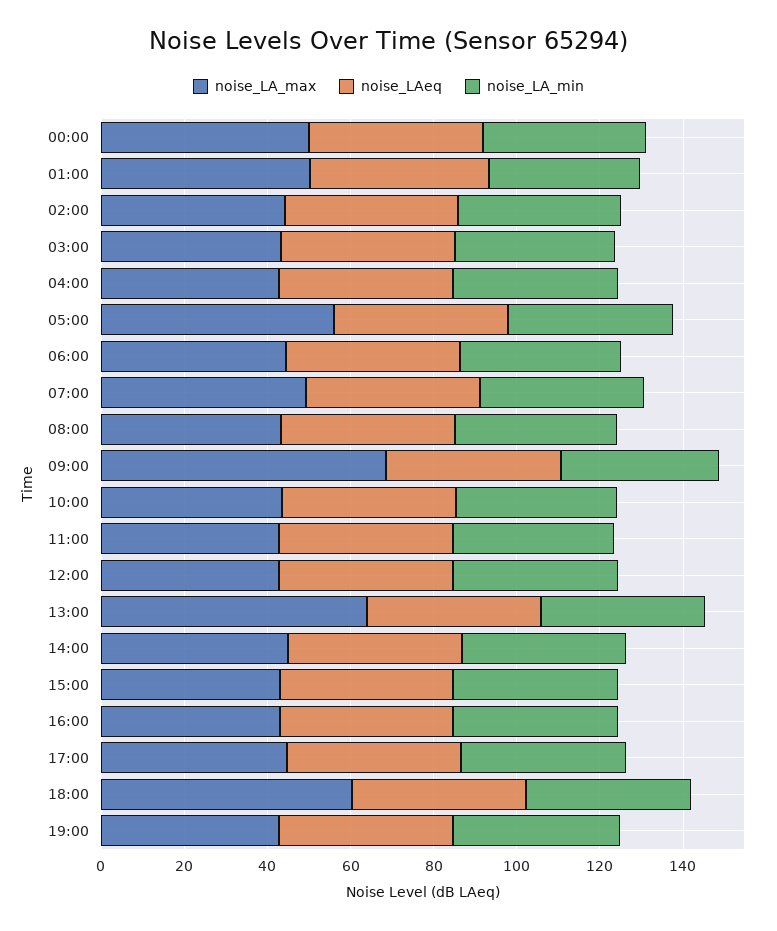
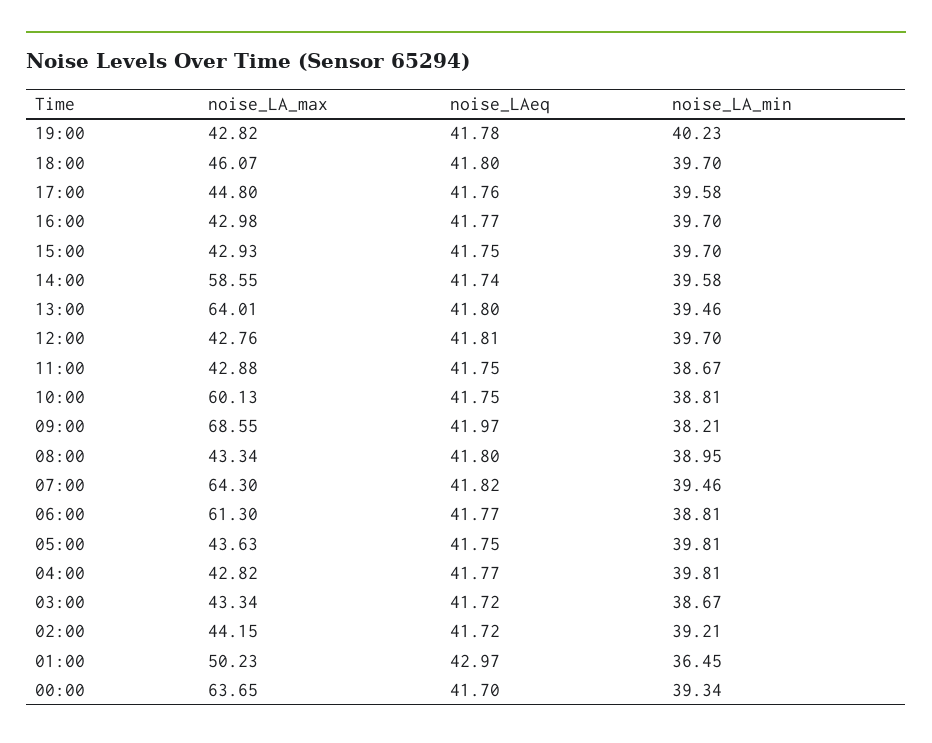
noise_LA_max, 00:00: 50 -> 63.65
noise_LA_max, 05:00: 55 -> 43.63
noise_LA_max, 06:00: 45 -> 61.3
noise_LA_max, 07:00: 50 -> 64.3
noise_LA_max, 10:00: 45 -> 60.13
noise_LA_max, 14:00: 45 -> 58.55
noise_LA_max, 18:00: 60 -> 46.07

